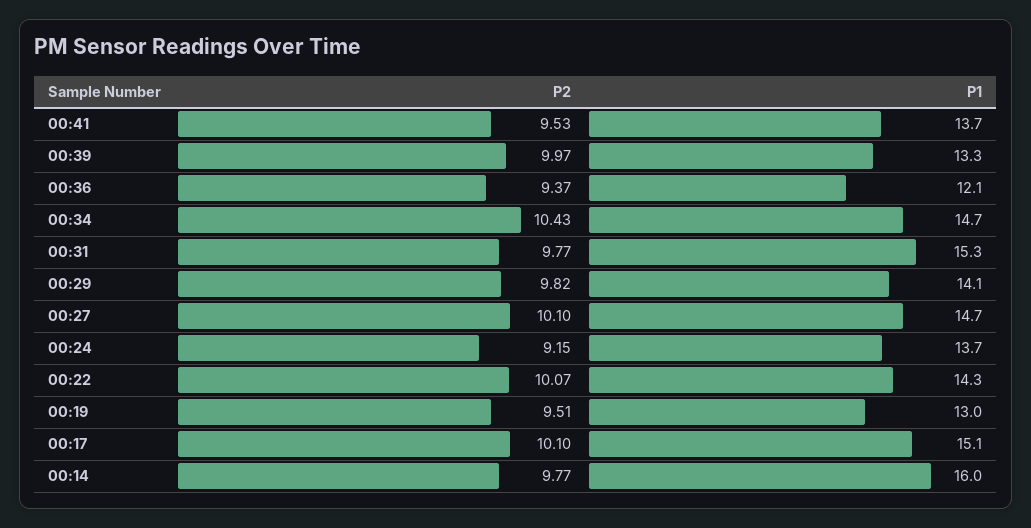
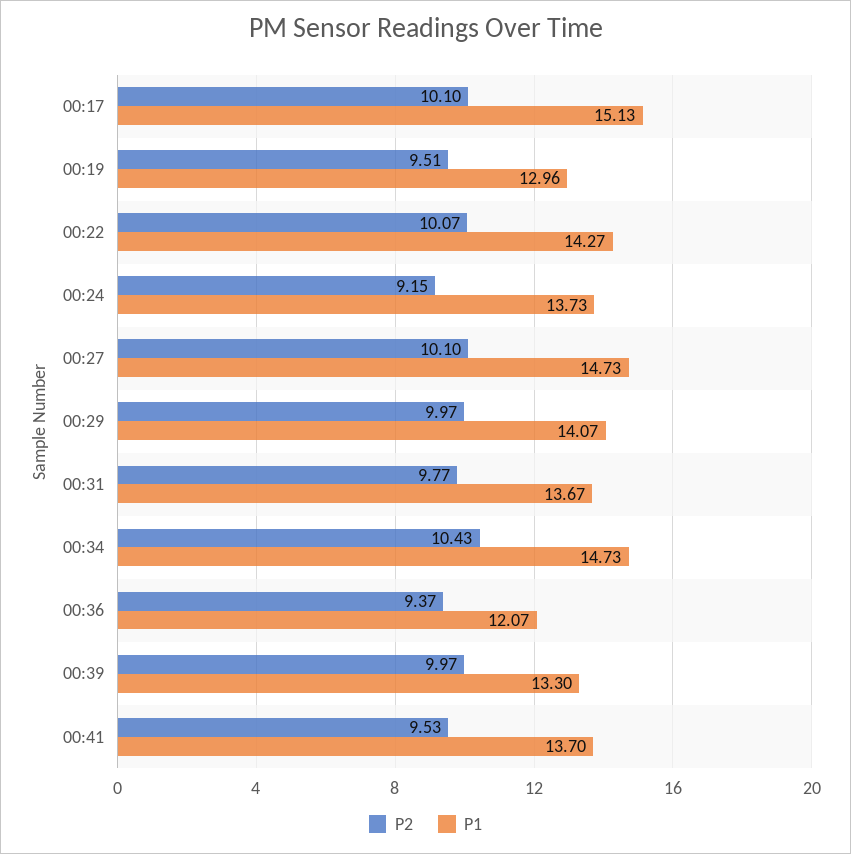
P1, 00:31: 15.3 -> 13.67
P2, 00:29: 9.82 -> 9.97
P2, 00:14: 9.77 -> none
P1, 00:14: 16 -> none

